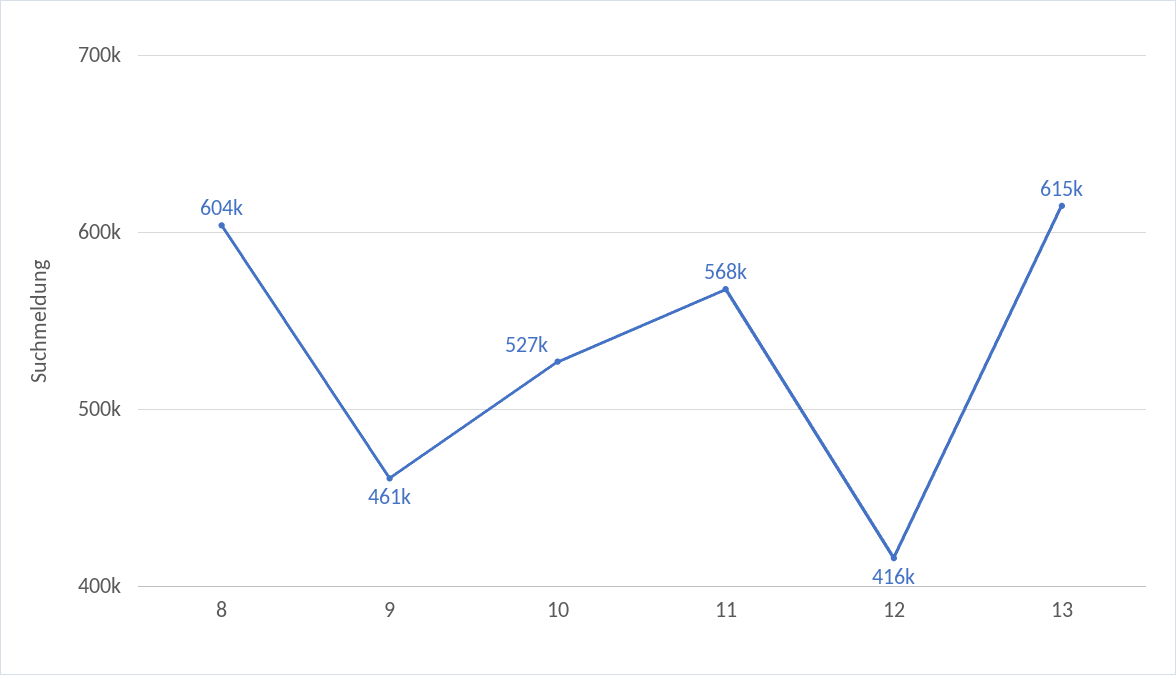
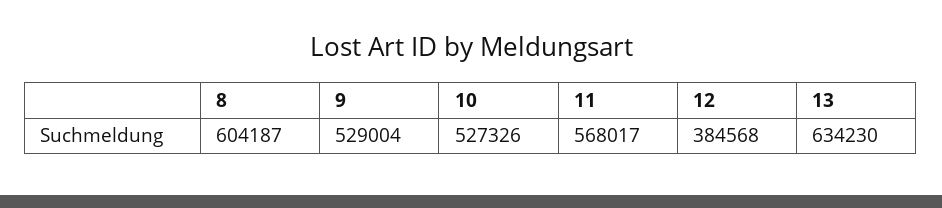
9: 461000 -> 529004
12: 416000 -> 384568
13: 615000 -> 634230

